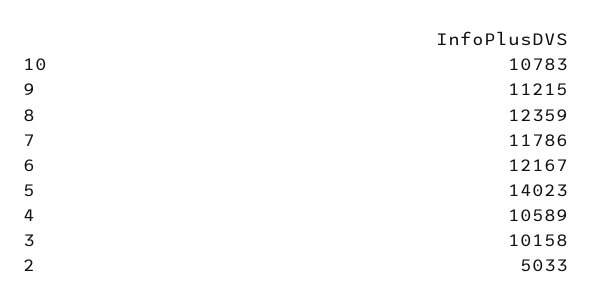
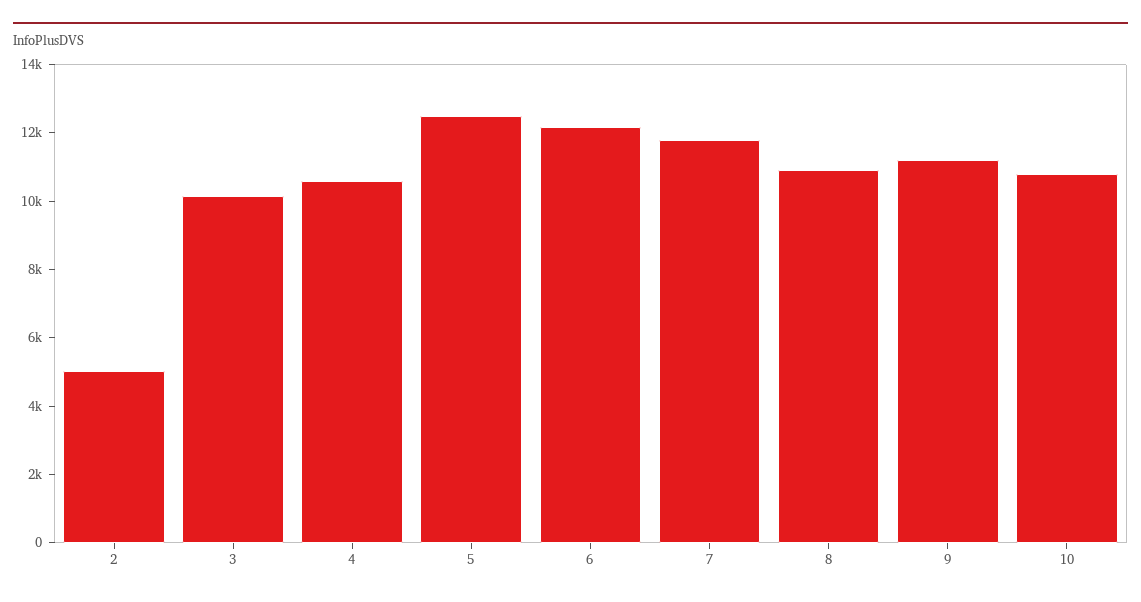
8: 12359 -> 11000
5: 14023 -> 12500

